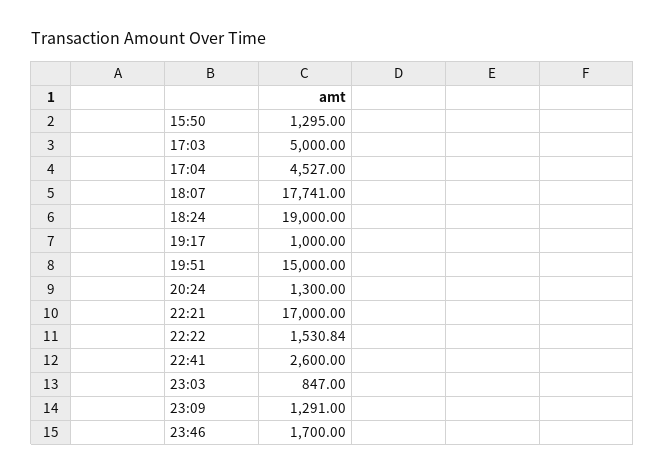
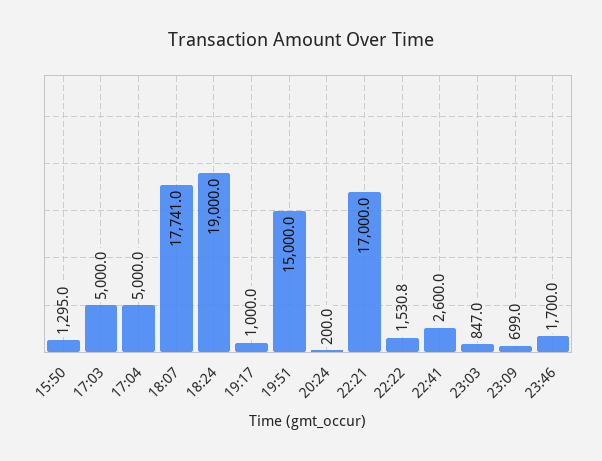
17:04: 4527 -> 5000
20:24: 1300 -> 200
23:09: 1291 -> 699

